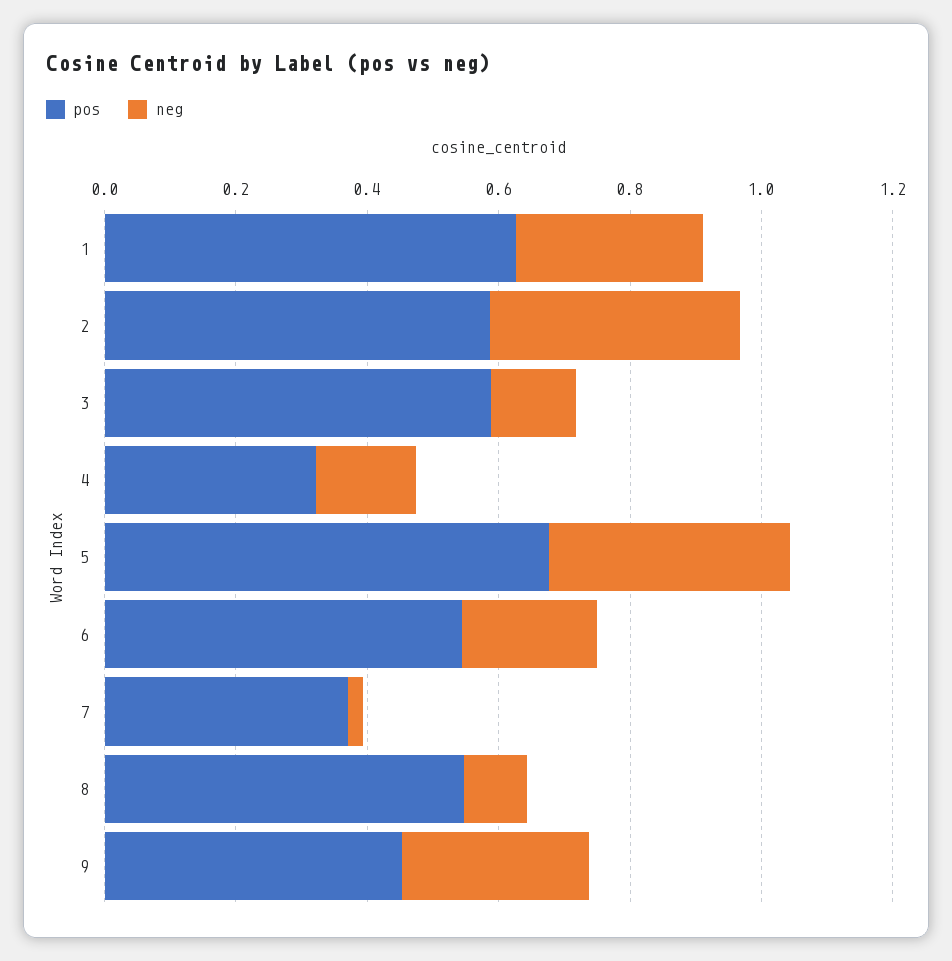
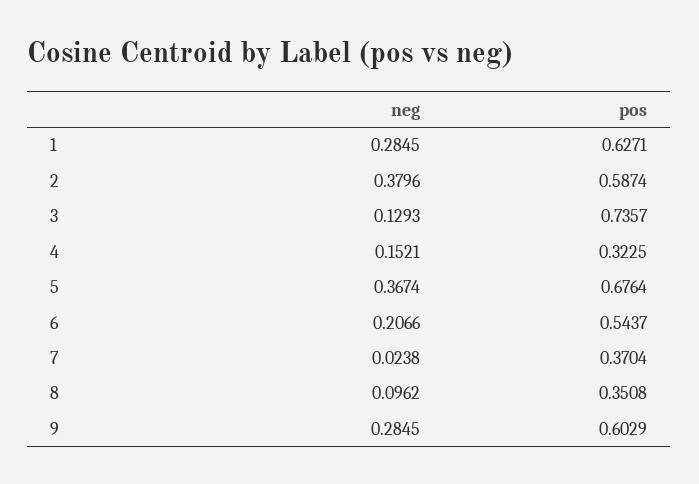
pos, 3: 0.6 -> 0.7357
pos, 8: 0.55 -> 0.3508
pos, 9: 0.45 -> 0.6029

